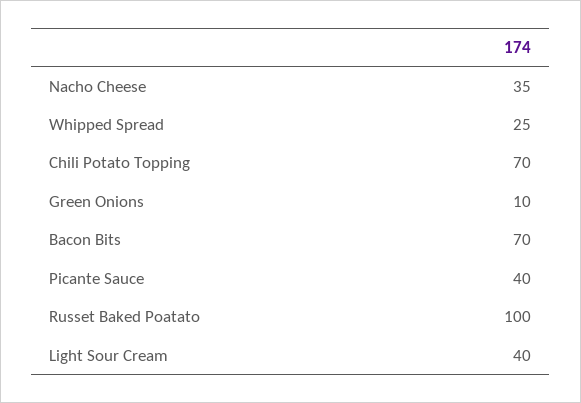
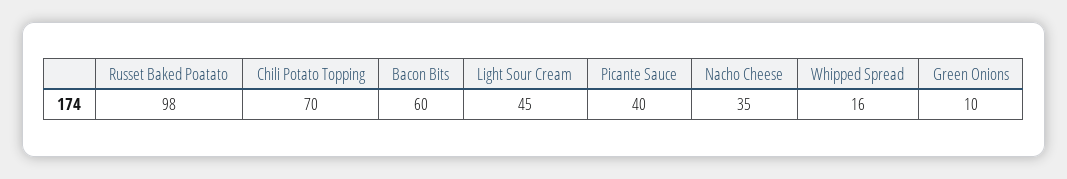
Whipped Spread: 25 -> 16
Bacon Bits: 70 -> 60
Russet Baked Poatato: 100 -> 98
Light Sour Cream: 40 -> 45

